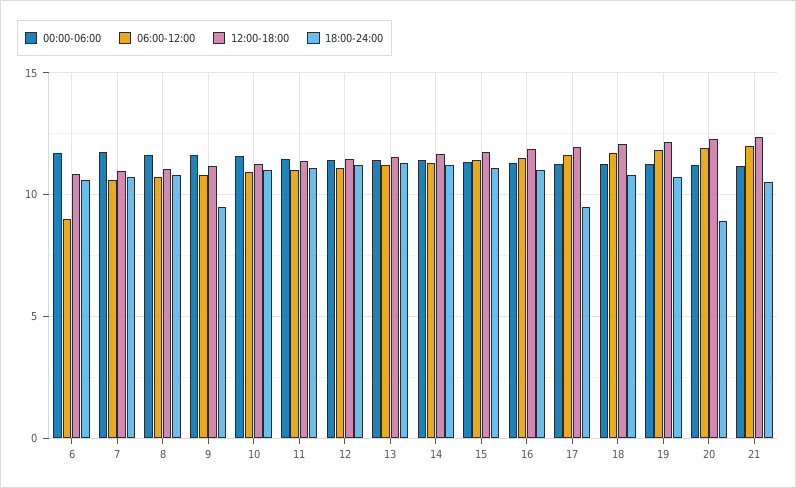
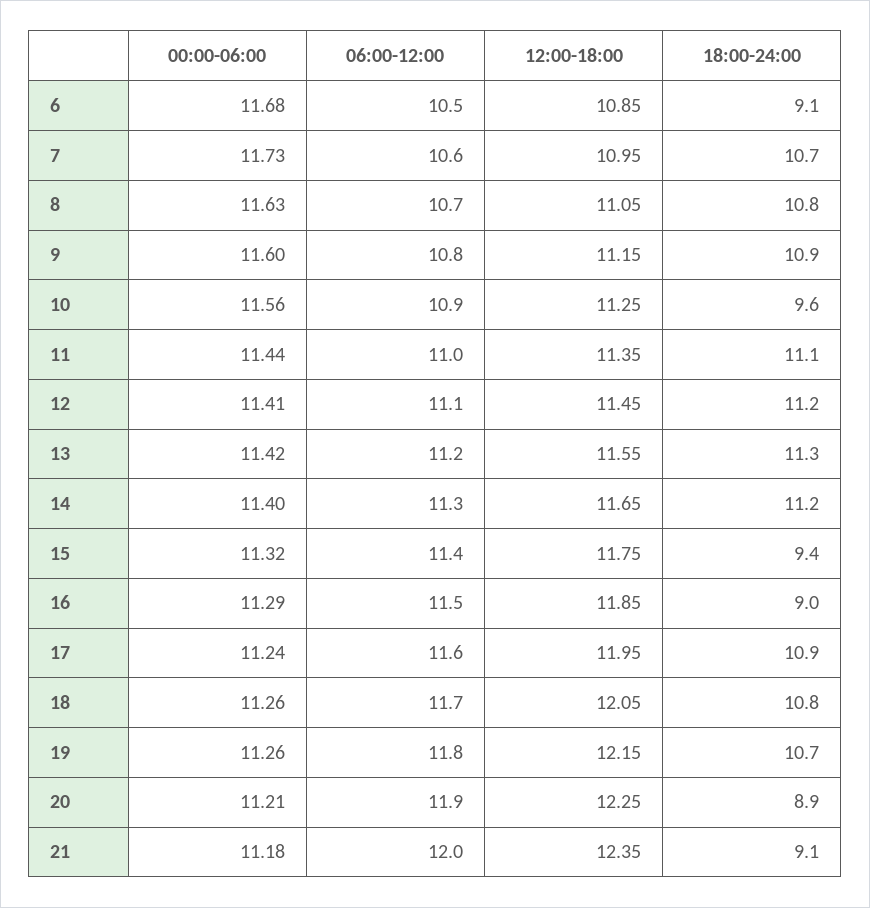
06:00-12:00, 6: 9 -> 10.5
18:00-24:00, 6: 10.5 -> 9.1
18:00-24:00, 9: 9.5 -> 10.9
18:00-24:00, 10: 11 -> 9.6
18:00-24:00, 15: 11 -> 9.4
18:00-24:00, 16: 11 -> 9
18:00-24:00, 17: 9.5 -> 10.9
18:00-24:00, 21: 10.5 -> 9.1

